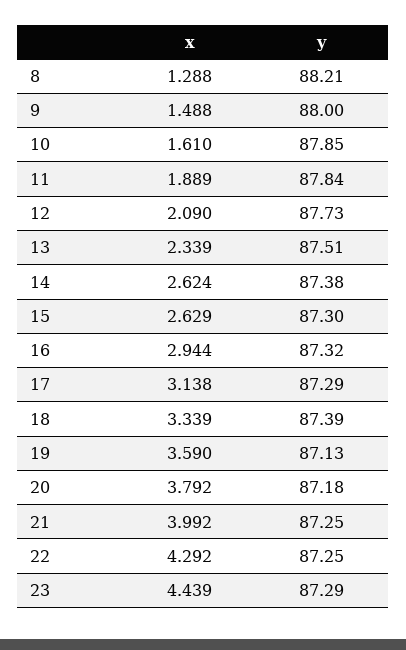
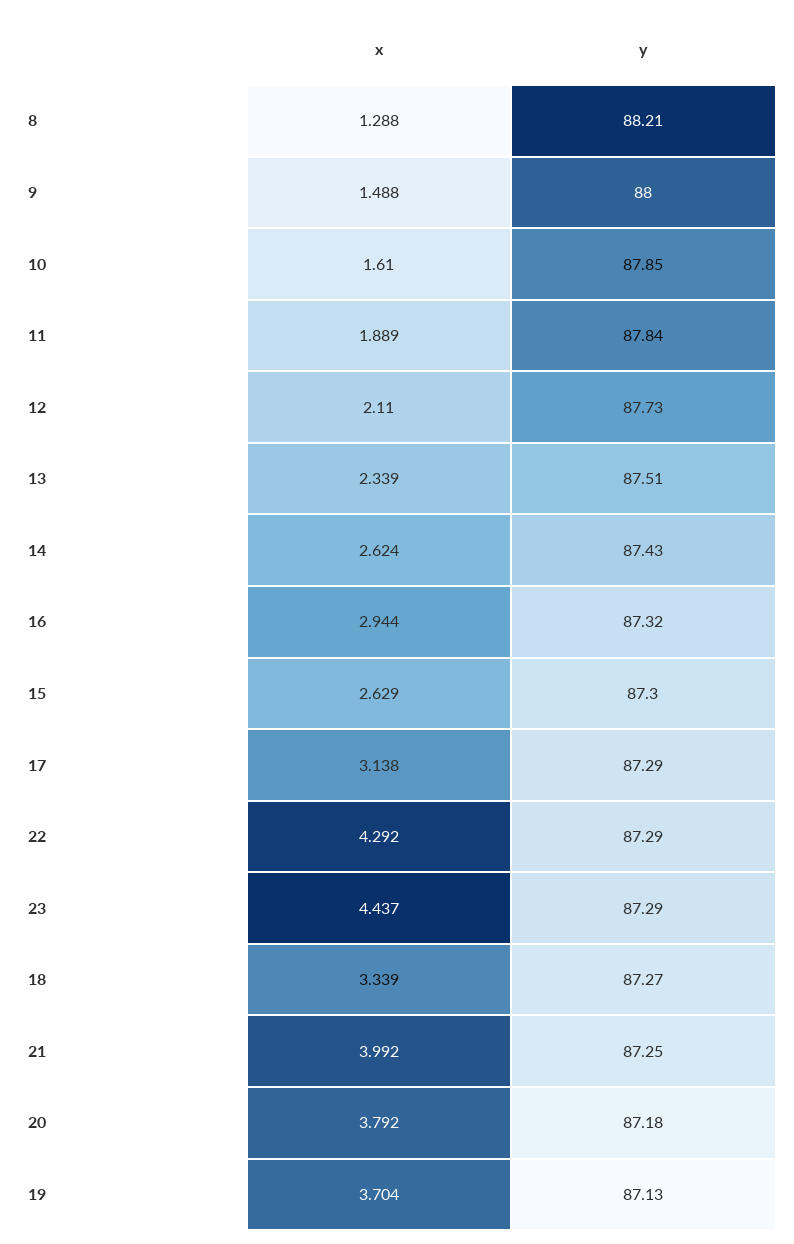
x, 12: 2.09 -> 2.11
y, 14: 87.38 -> 87.43
y, 18: 87.39 -> 87.27
x, 19: 3.59 -> 3.704
y, 22: 87.25 -> 87.29
x, 23: 4.439 -> 4.437

